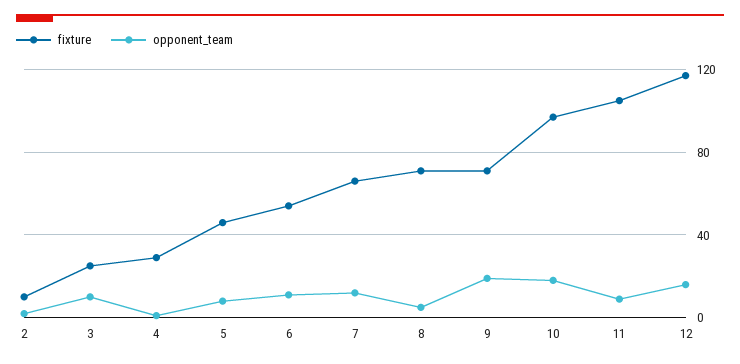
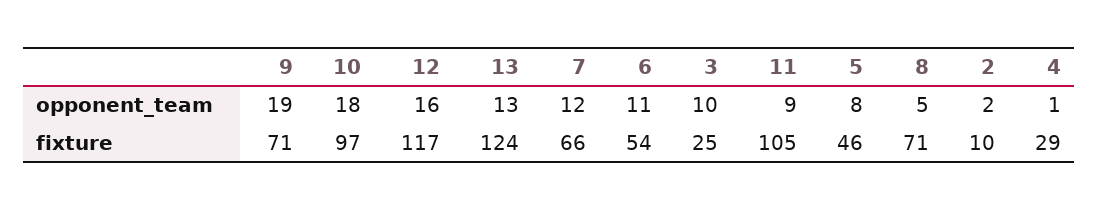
opponent_team, 13: none -> 13
fixture, 13: none -> 124

